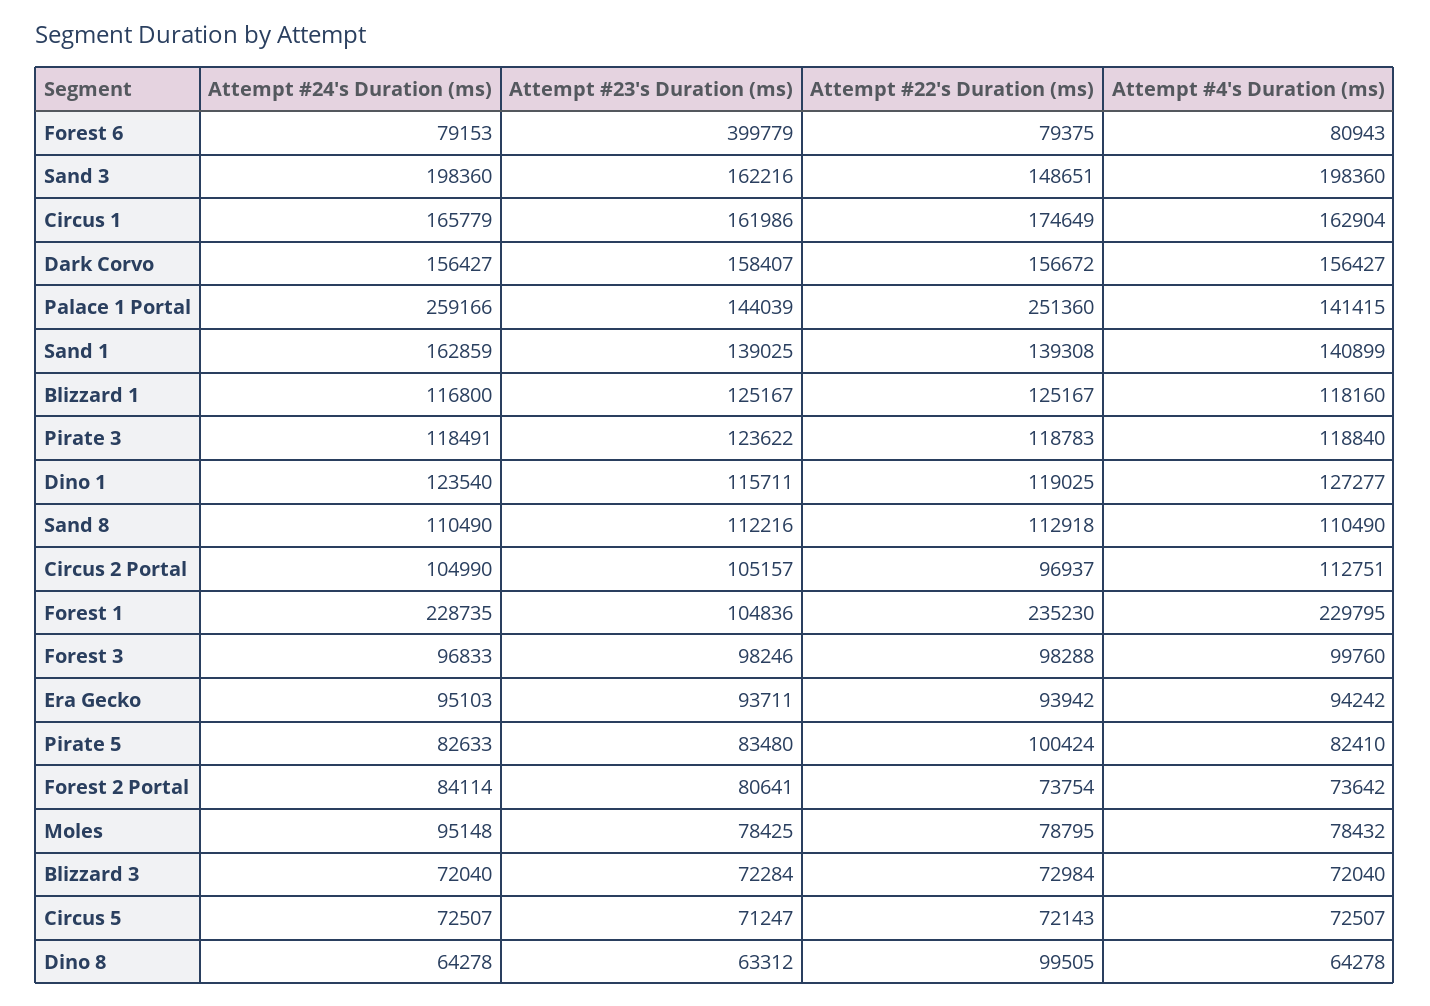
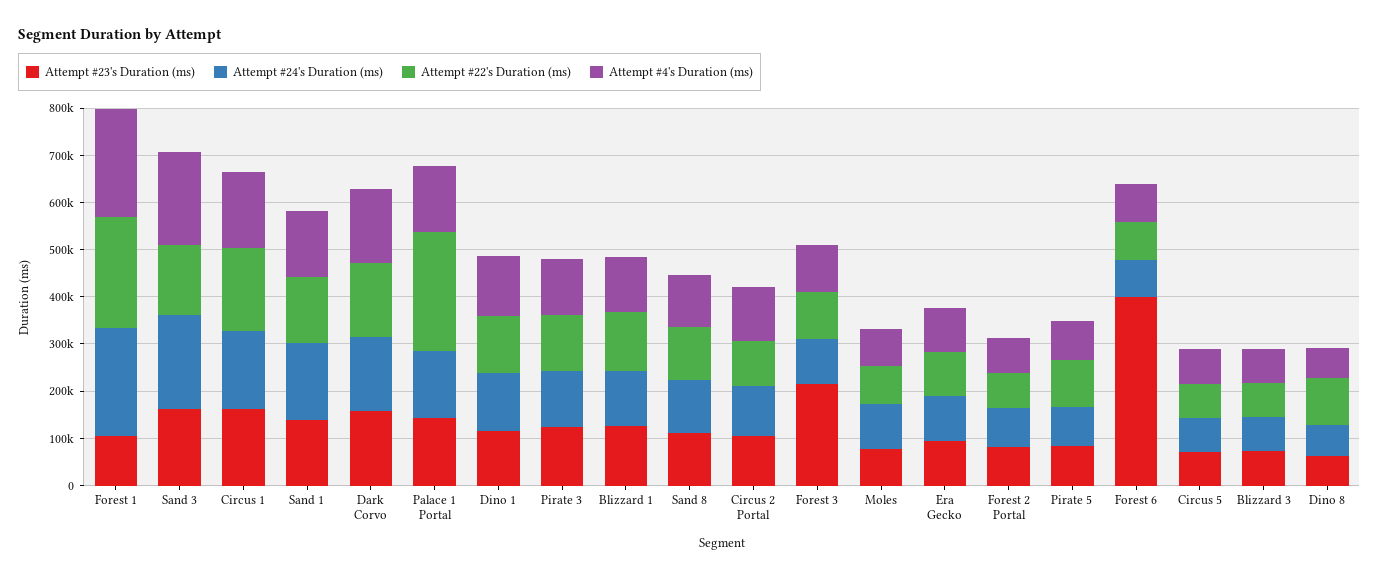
Attempt #24's Duration (ms), Palace 1 Portal: 259166 -> 140000
Attempt #23's Duration (ms), Forest 3: 98246 -> 220000

